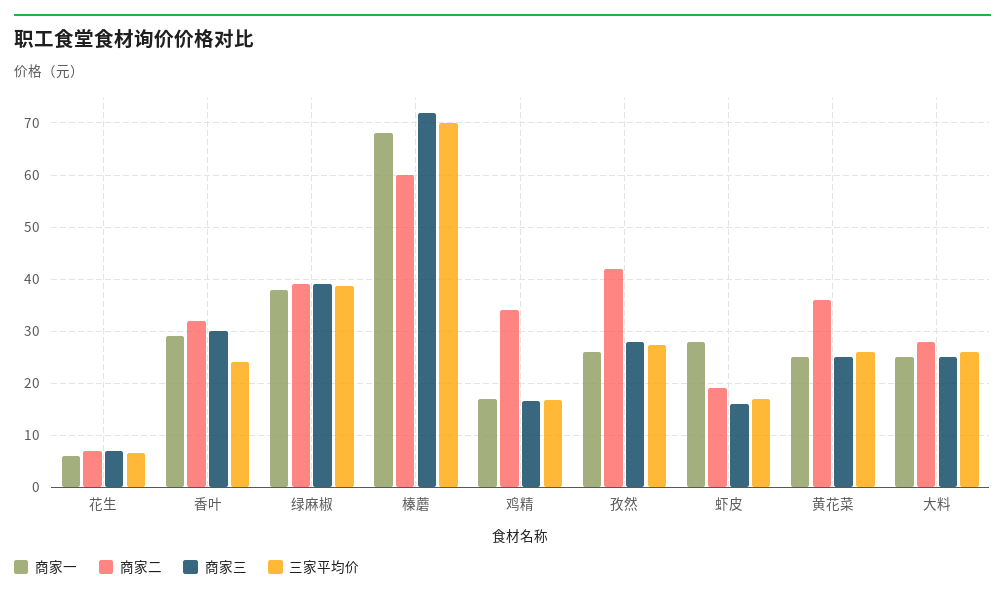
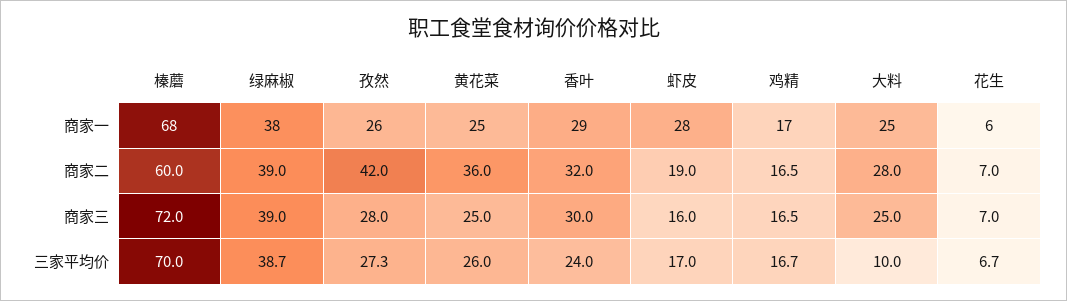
商家二, 鸡精: 34 -> 16.5
三家平均价, 大料: 26 -> 10

